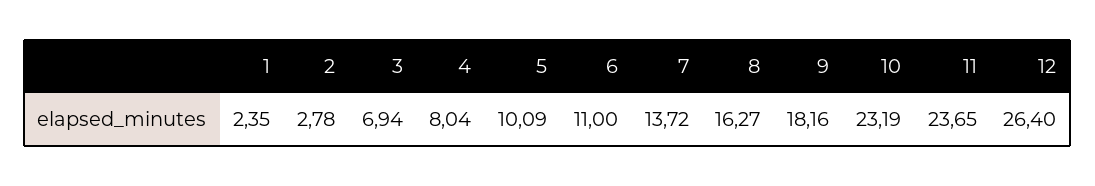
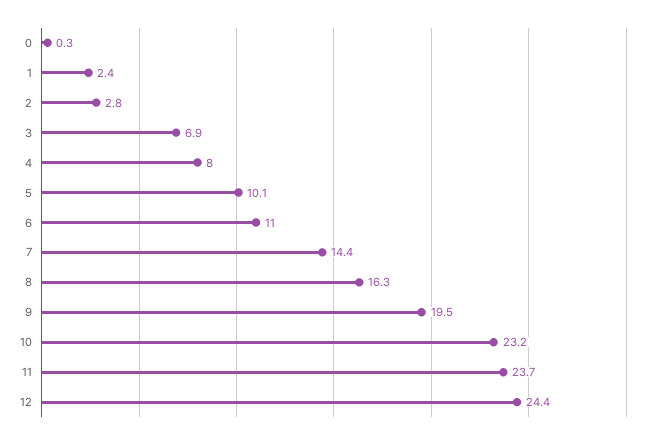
7: 13.72 -> 14.4
9: 18.16 -> 19.5
12: 26.4 -> 24.4
0: none -> 0.3

